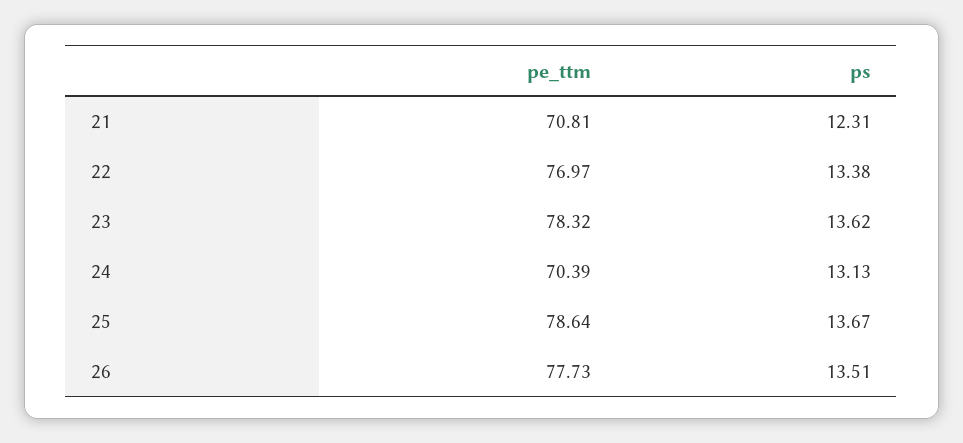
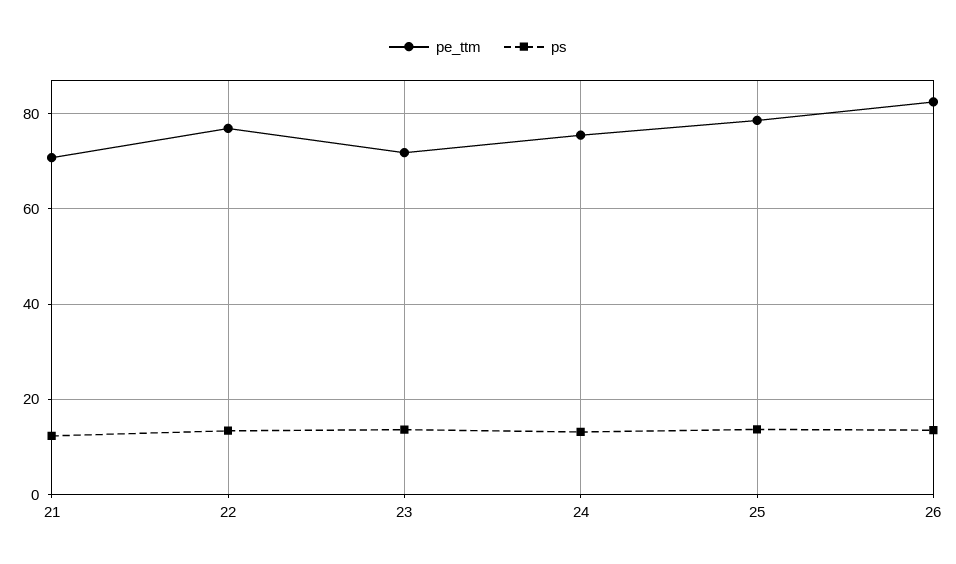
pe_ttm, 23: 78.32 -> 72
pe_ttm, 24: 70.39 -> 76
pe_ttm, 26: 77.73 -> 82

